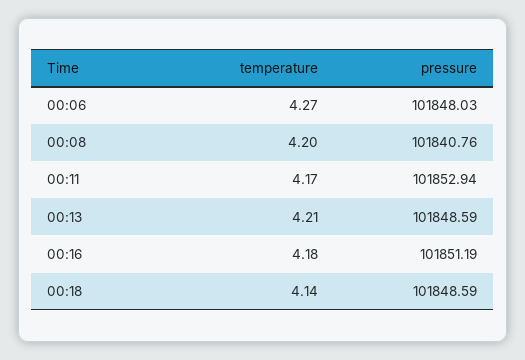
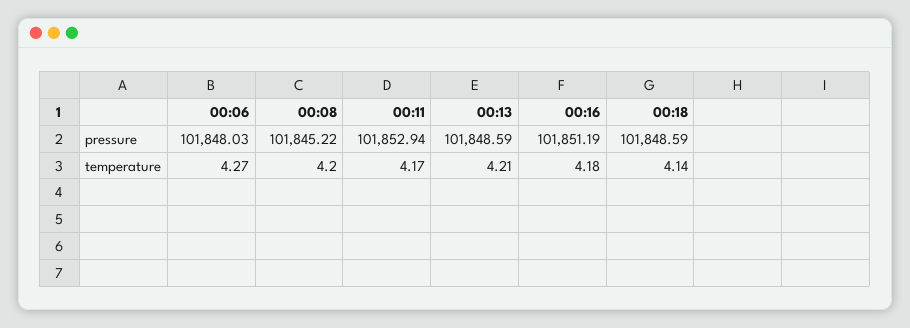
pressure, 00:08: 101840.76 -> 101845.22

